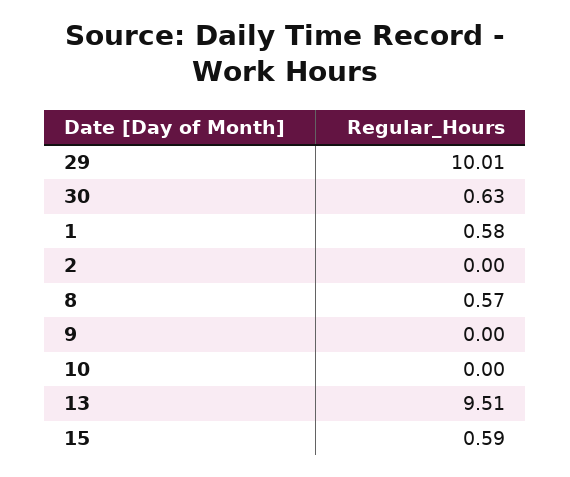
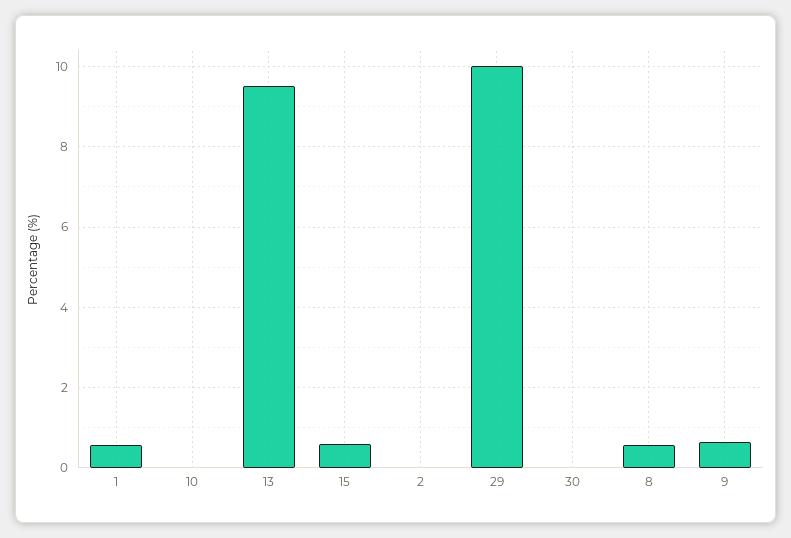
30: 0.63 -> 0
9: 0 -> 0.6

